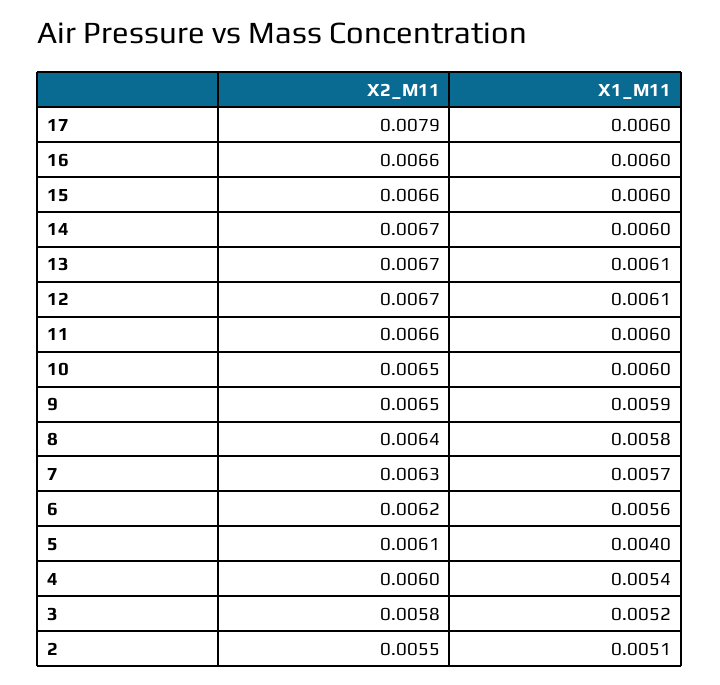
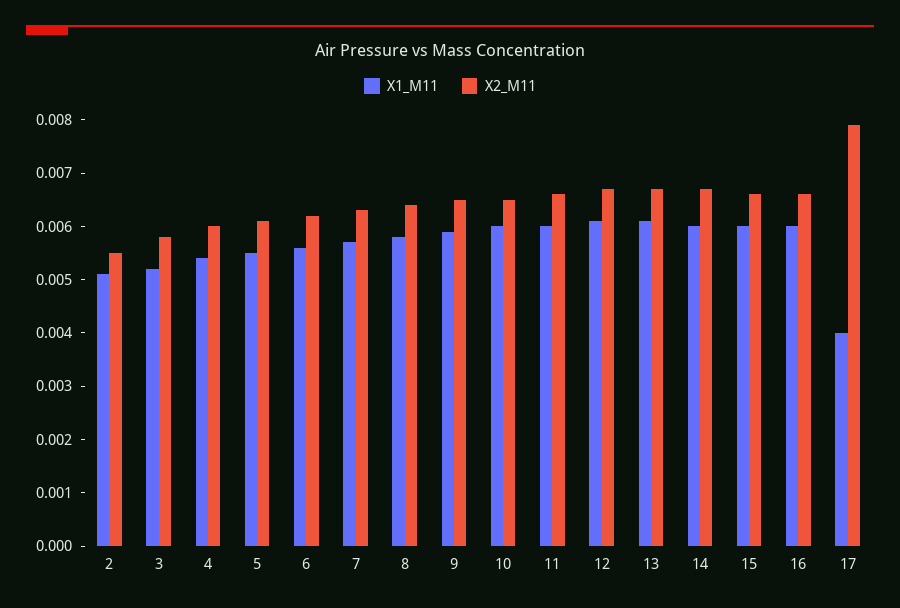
X1_M11, 17: 0.006 -> 0.004
X1_M11, 5: 0.004 -> 0.0055

